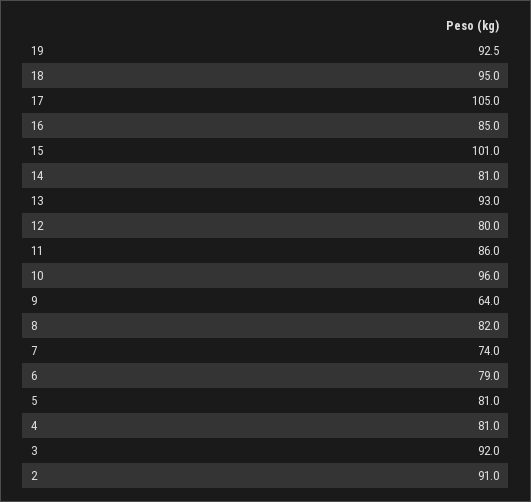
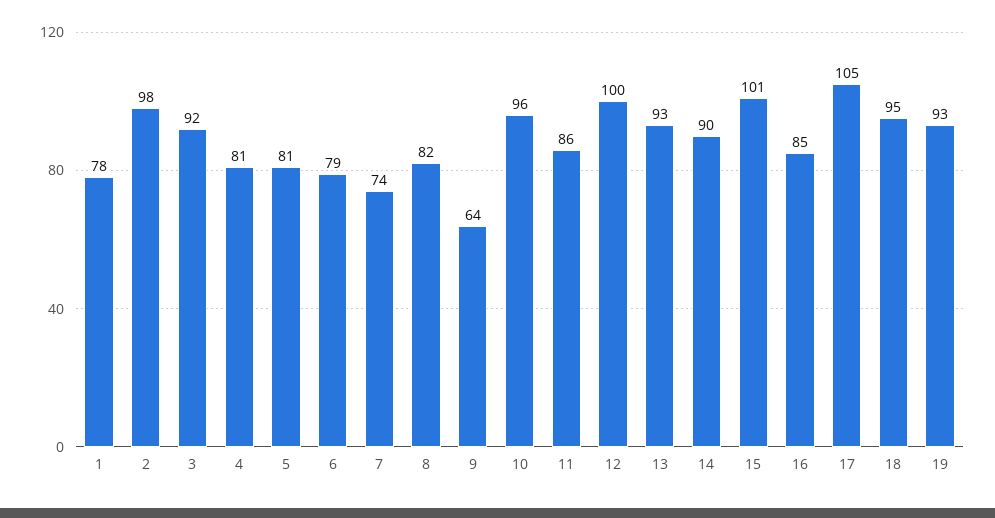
14: 81 -> 90
12: 80 -> 100
2: 91 -> 98
1: none -> 78

